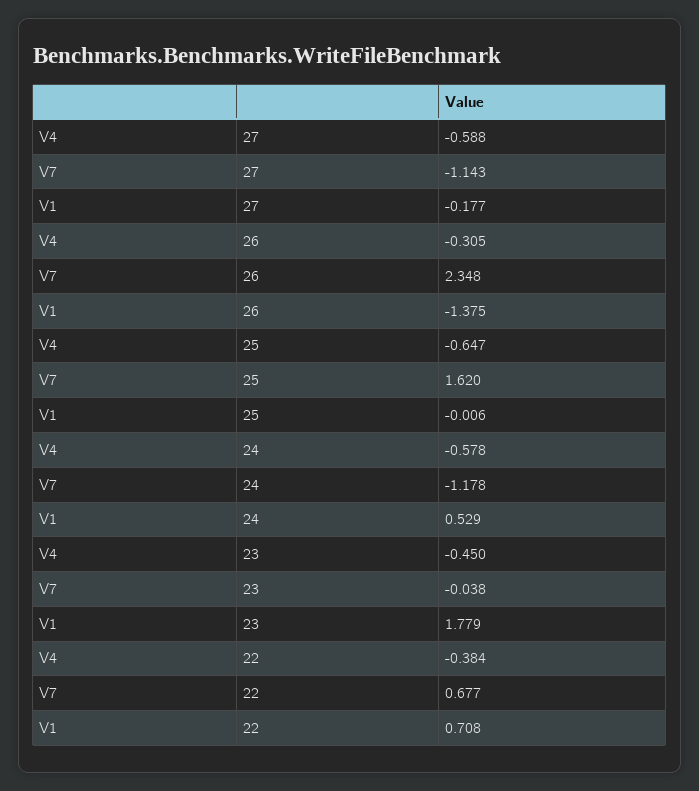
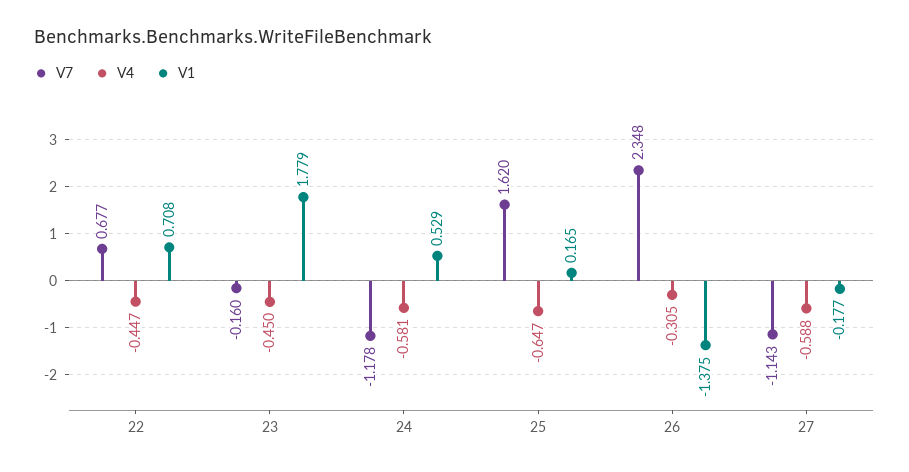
V1, 25: -0.006 -> 0.165
V4, 24: -0.578 -> -0.581
V7, 23: -0.038 -> -0.16
V4, 22: -0.384 -> -0.447

